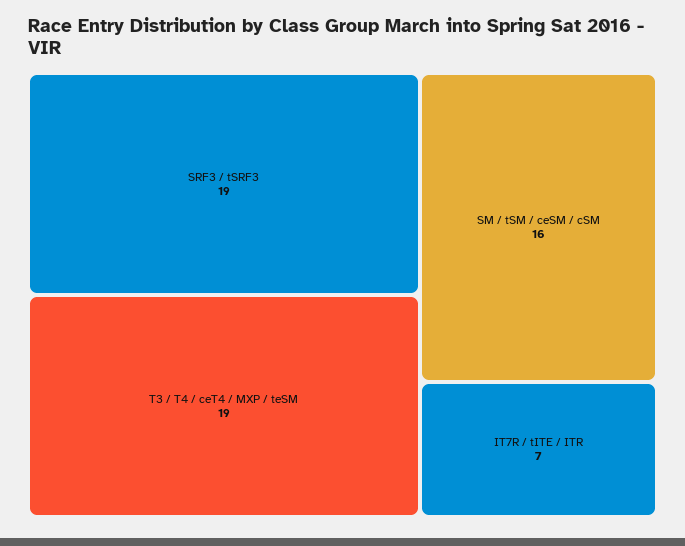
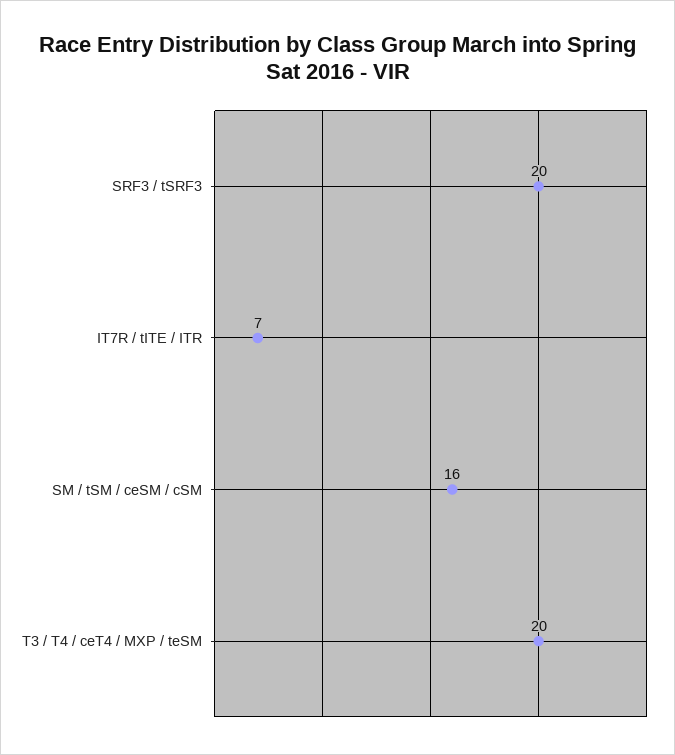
SRF3 / tSRF3: 19 -> 20
T3 / T4 / ceT4 / MXP / teSM: 19 -> 20

